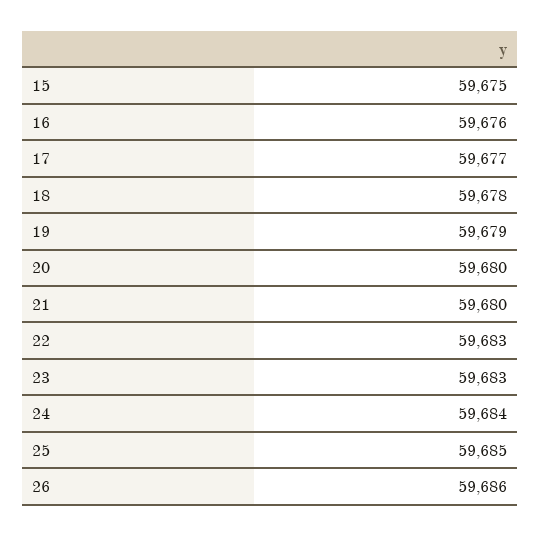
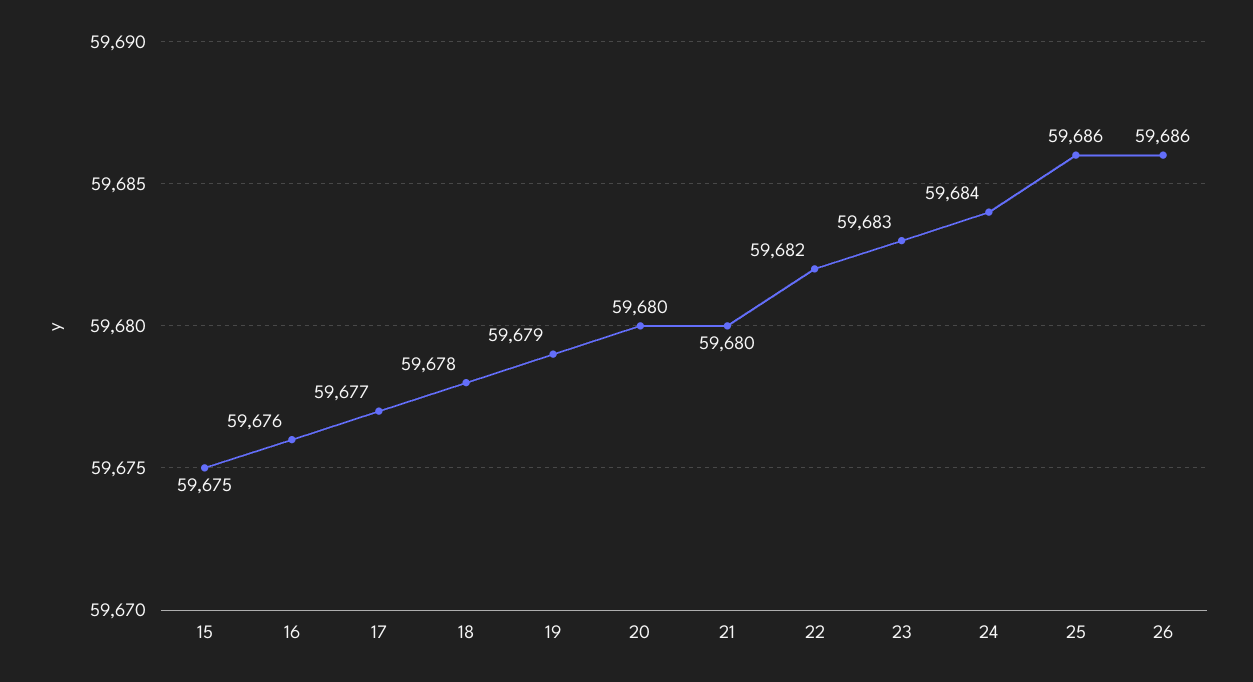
22: 59683 -> 59682
25: 59685 -> 59686

